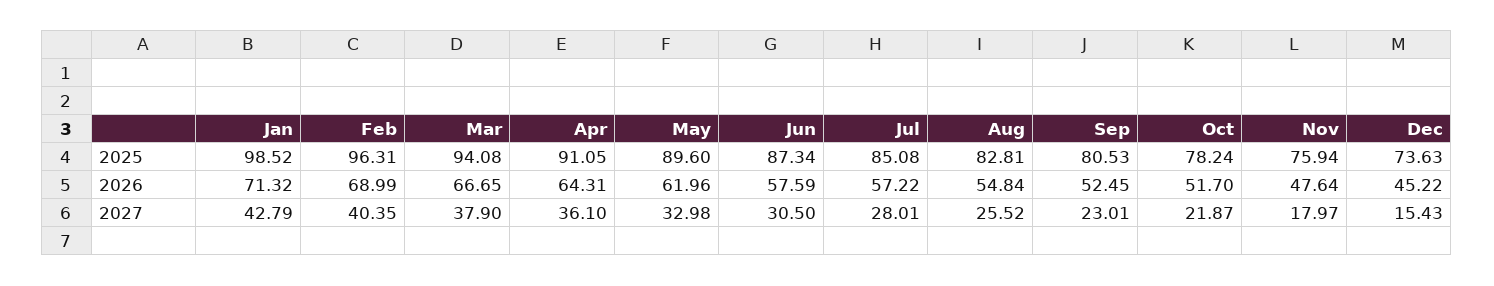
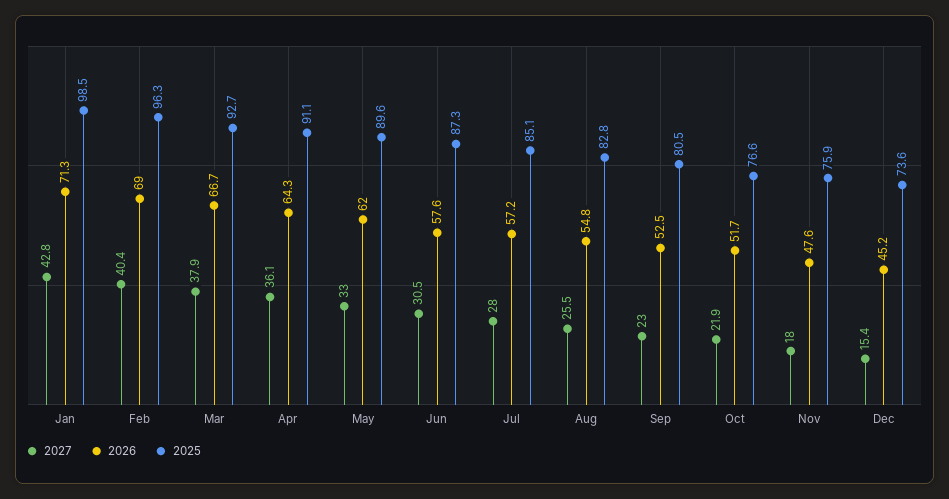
2025, Mar: 94.08 -> 92.7
2025, Oct: 78.24 -> 76.6

